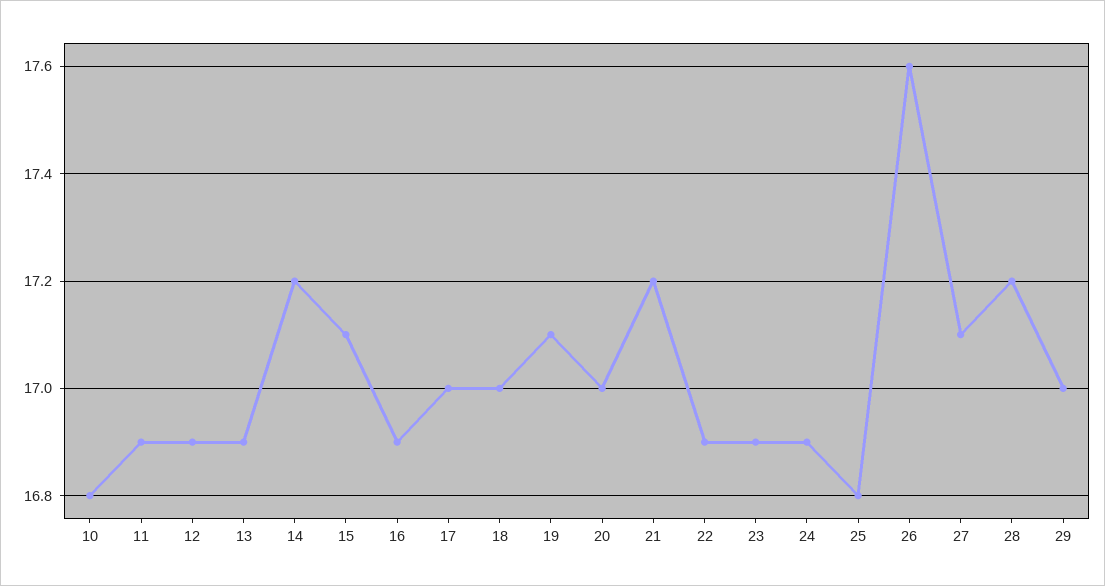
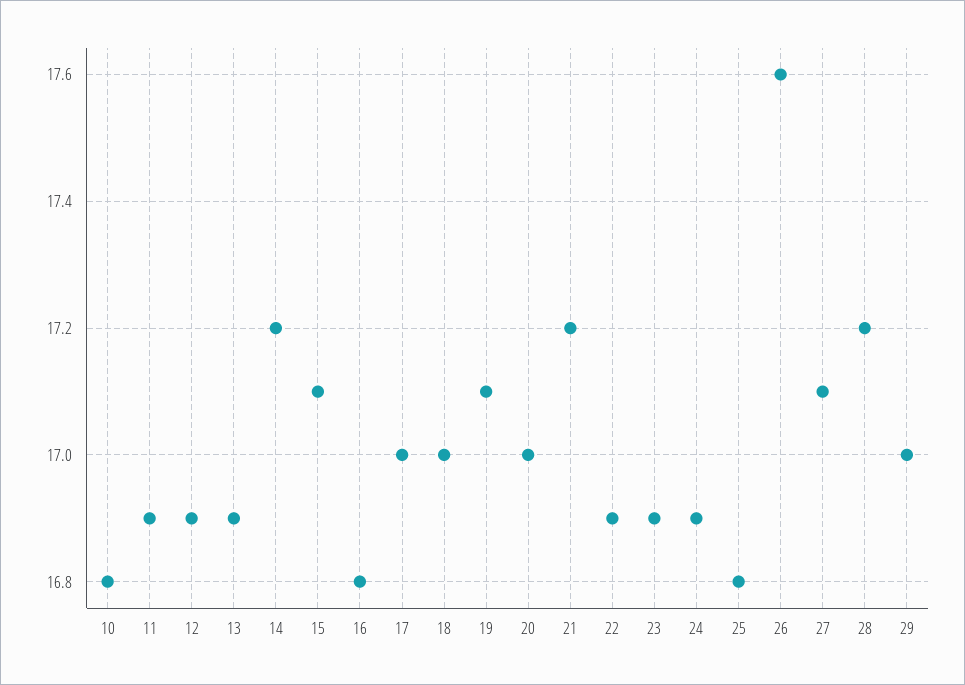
16: 16.9 -> 16.8

